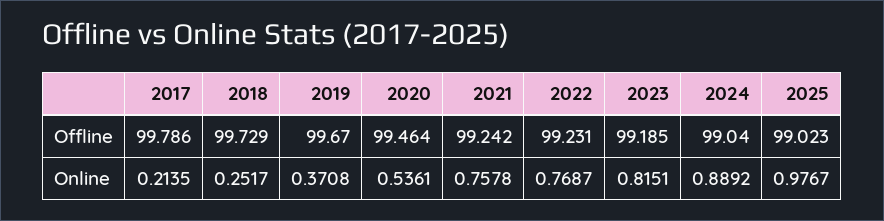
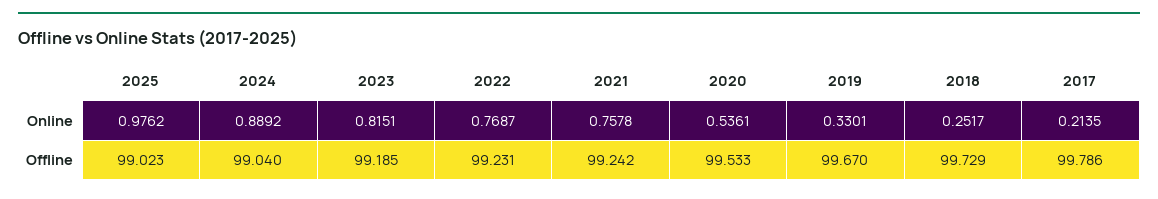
2020, Offline: 99.464 -> 99.533
2019, Online: 0.3708 -> 0.3301
2025, Online: 0.9767 -> 0.9762

